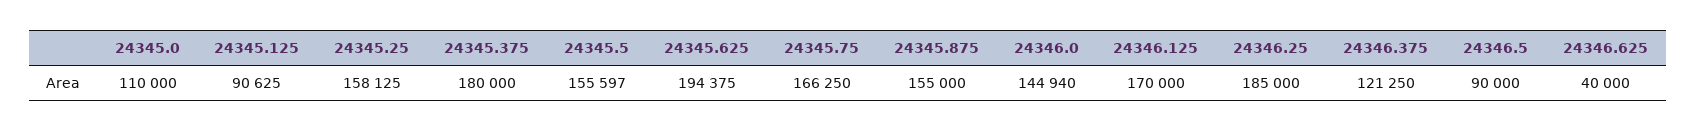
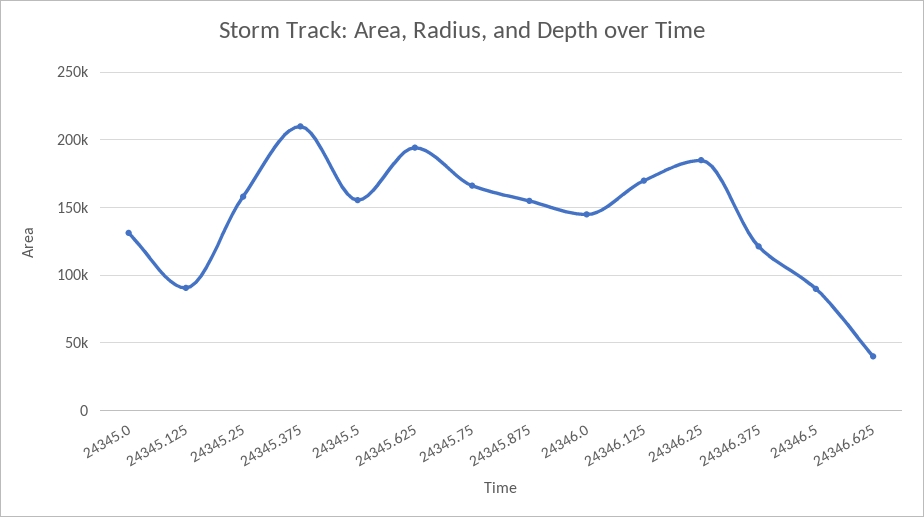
24345.0: 110000 -> 130000
24345.375: 180000 -> 210000

